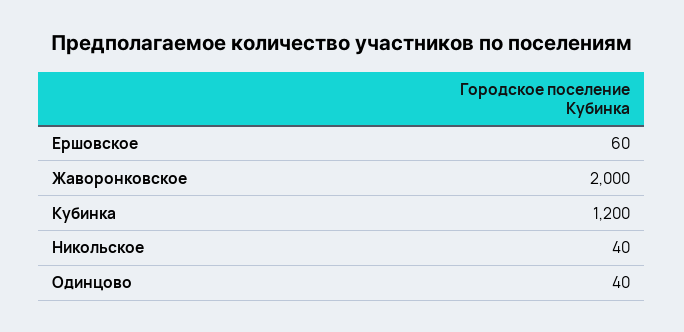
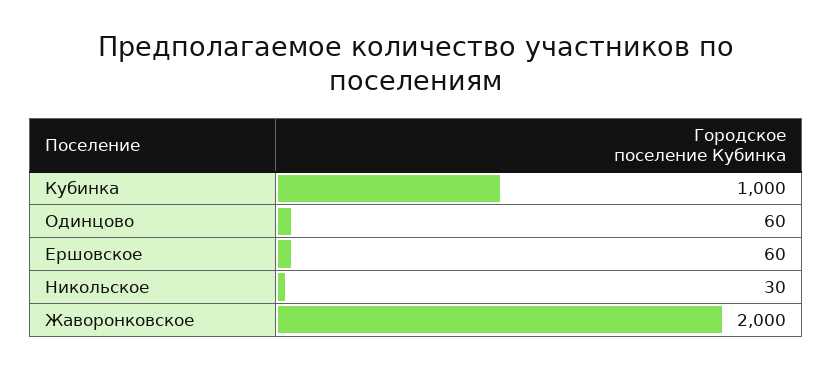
Кубинка: 1200 -> 1000
Никольское: 40 -> 30
Одинцово: 40 -> 60

